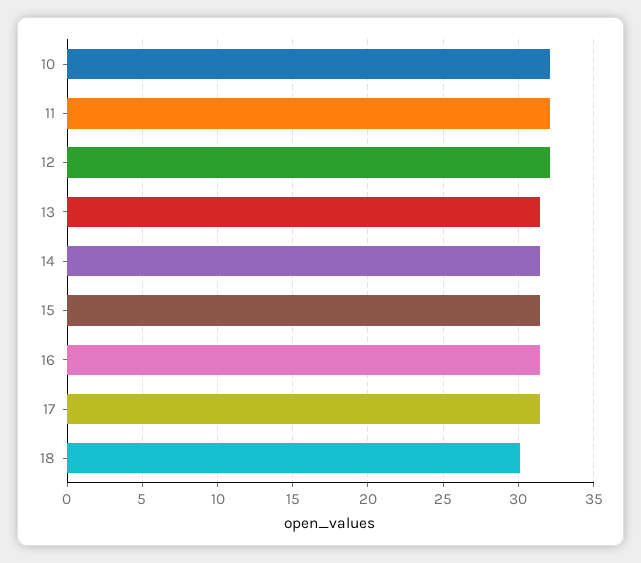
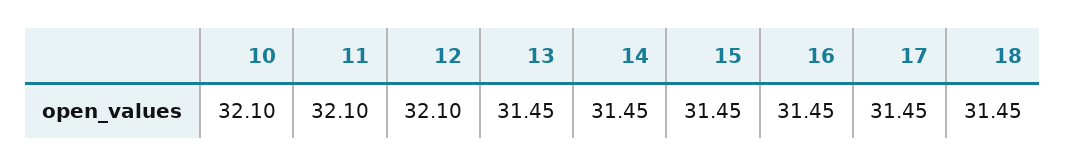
18: 30 -> 31.45

